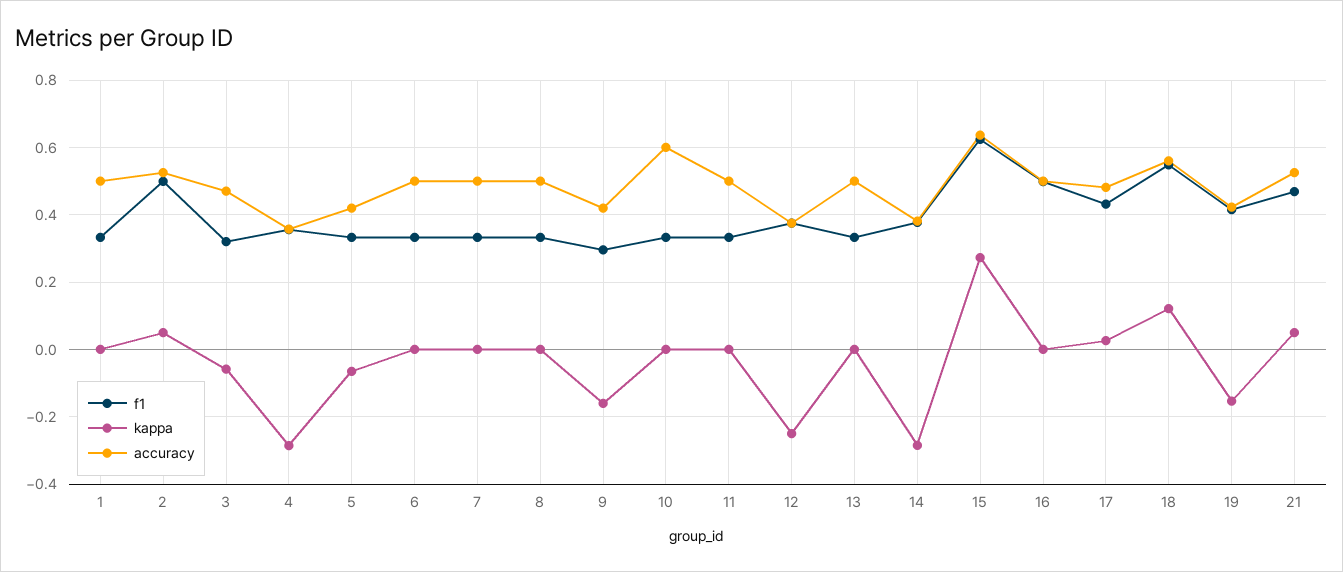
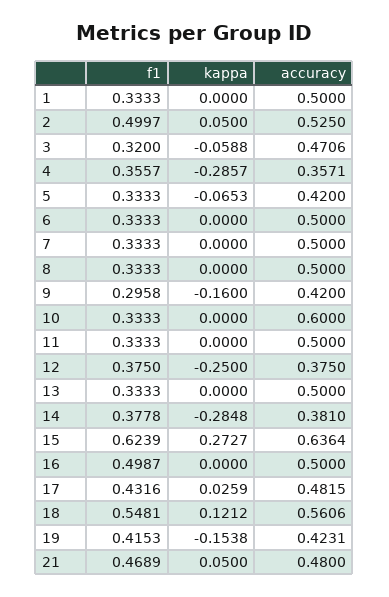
accuracy, 21: 0.52 -> 0.48

